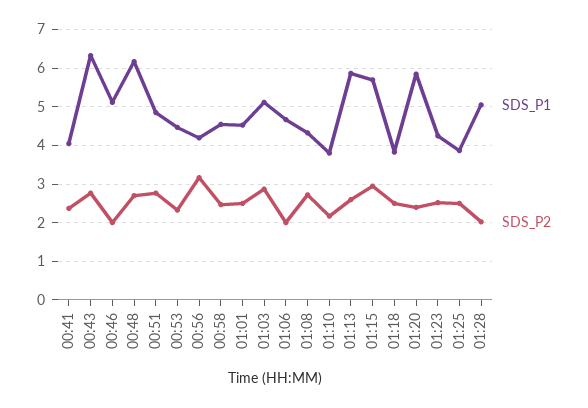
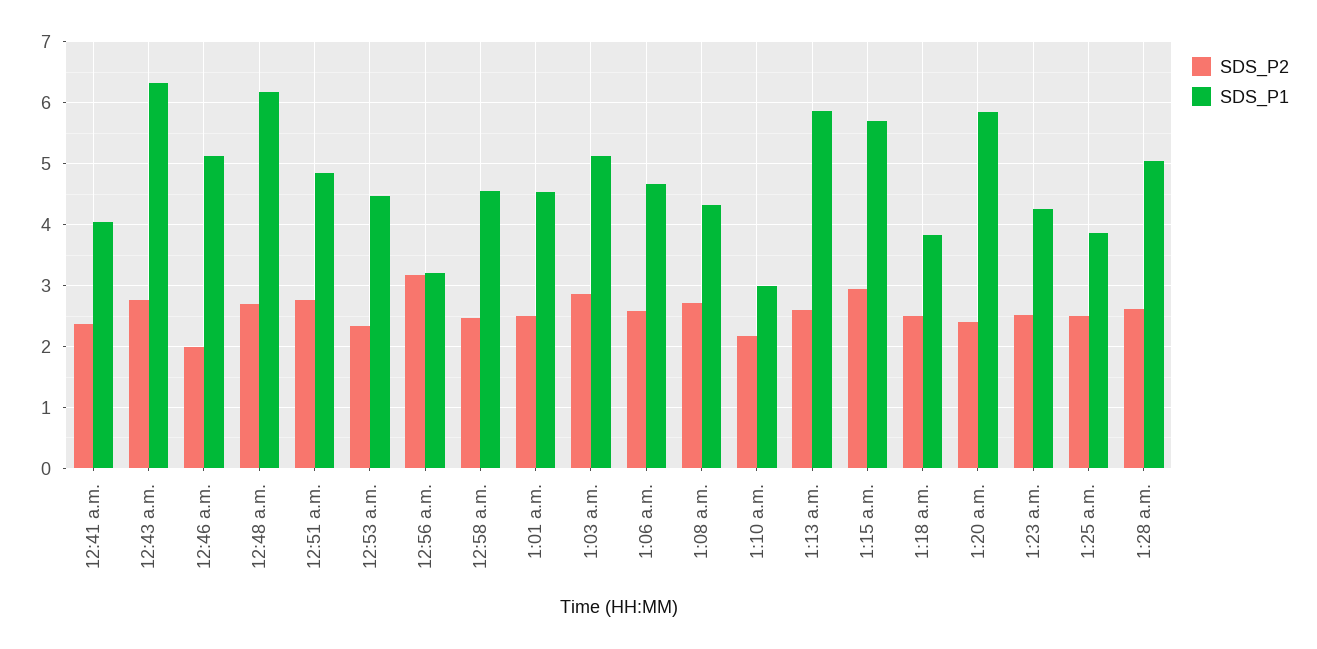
SDS_P1, 00:56: 4.2 -> 3.2
SDS_P2, 01:06: 2 -> 2.6
SDS_P1, 01:10: 3.8 -> 3
SDS_P2, 01:28: 2 -> 2.6

